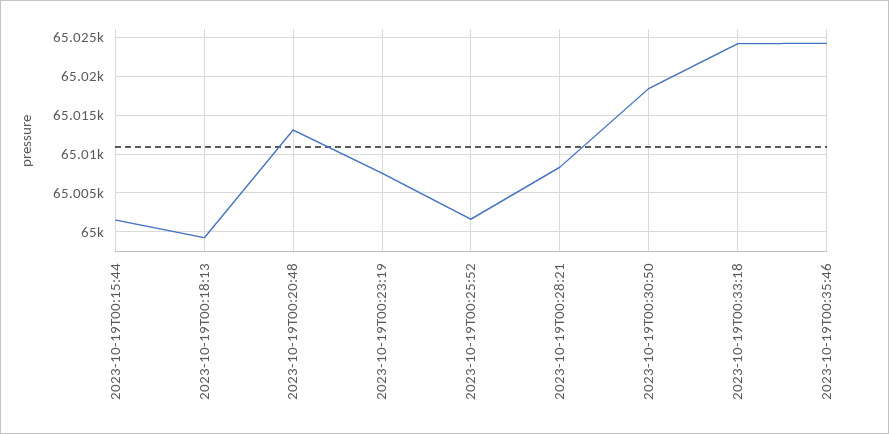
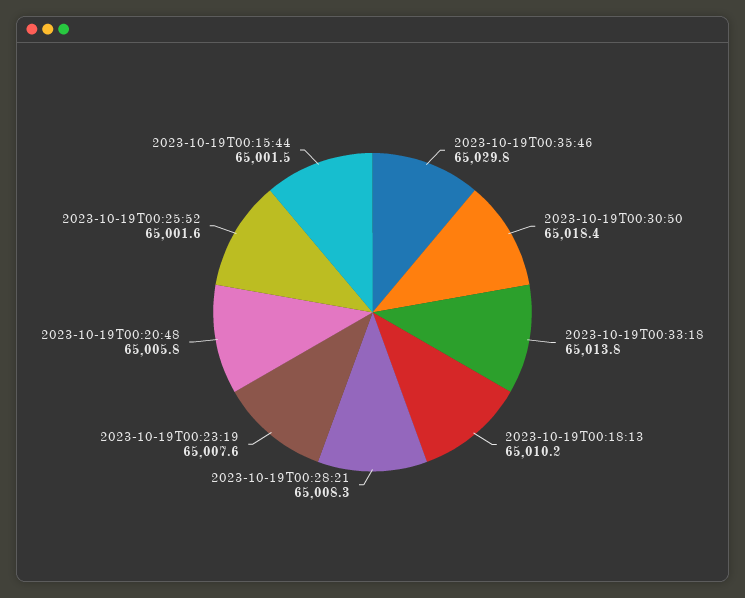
2023-10-19T00:18:13: 64999 -> 65010.2
2023-10-19T00:20:48: 65013 -> 65005.8
2023-10-19T00:33:18: 65024 -> 65013.8
2023-10-19T00:35:46: 65024 -> 65029.8

